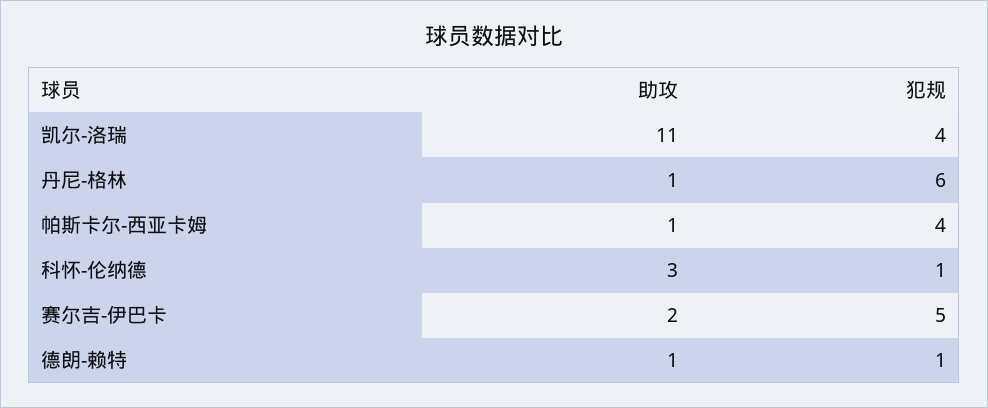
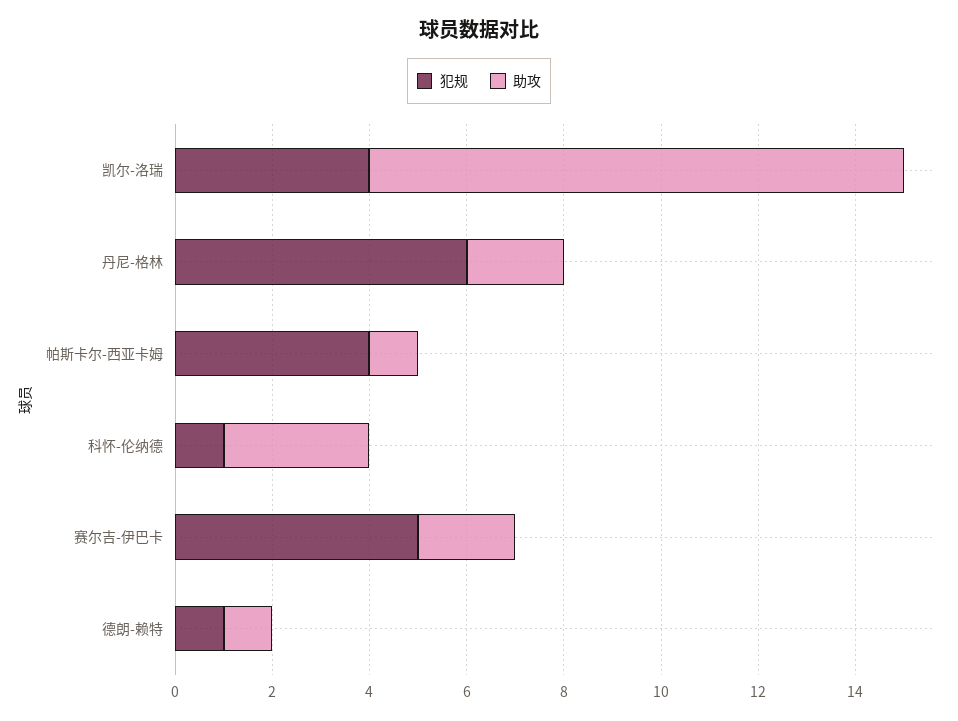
助攻, 丹尼-格林: 1 -> 2

